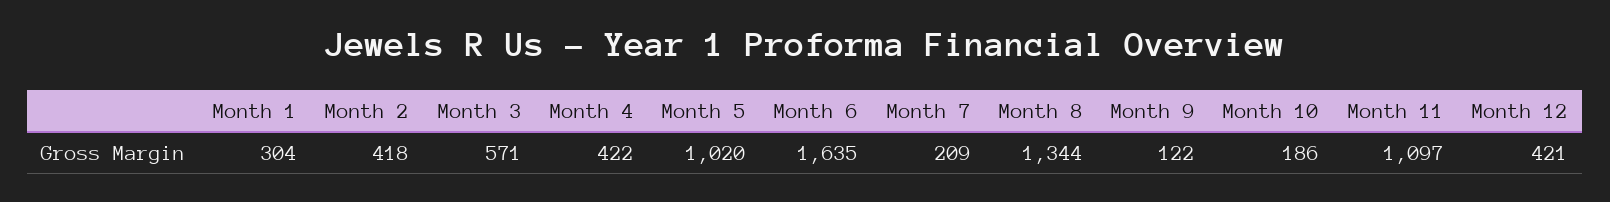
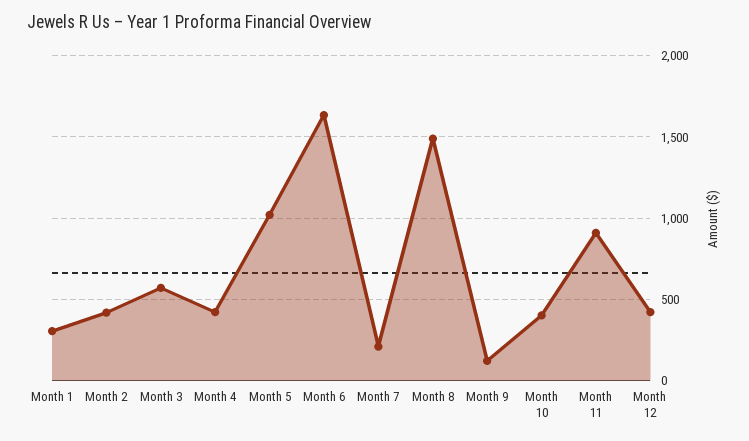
Month 8: 1344 -> 1500
Month 10: 186 -> 400
Month 11: 1097 -> 900

